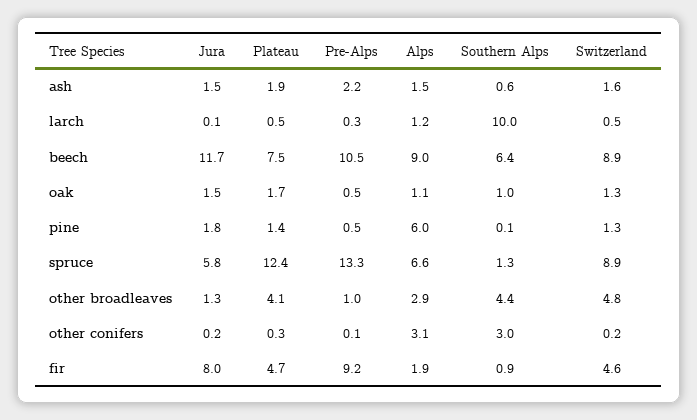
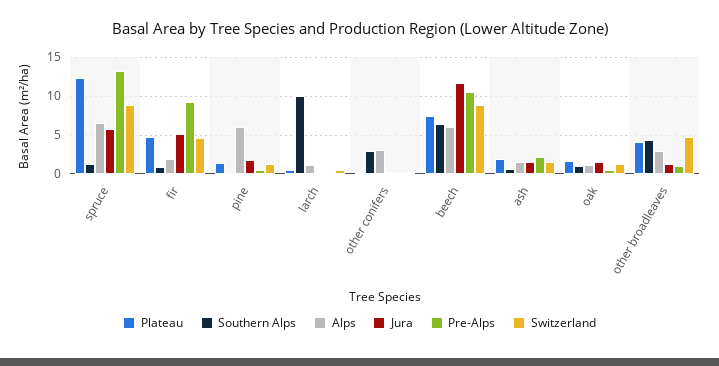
Alps, beech: 9 -> 6
Jura, fir: 8 -> 5

